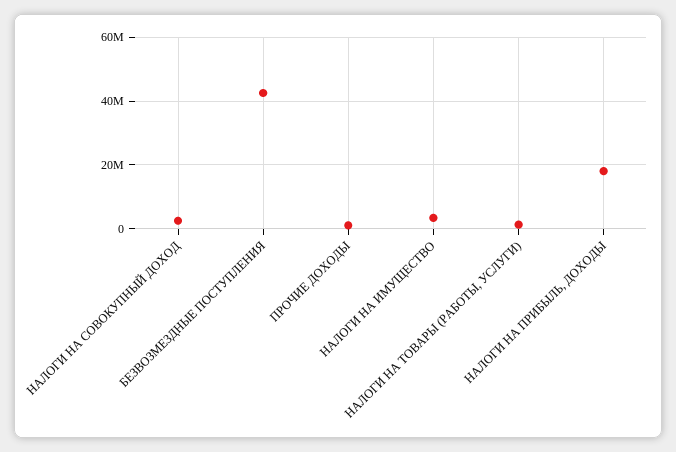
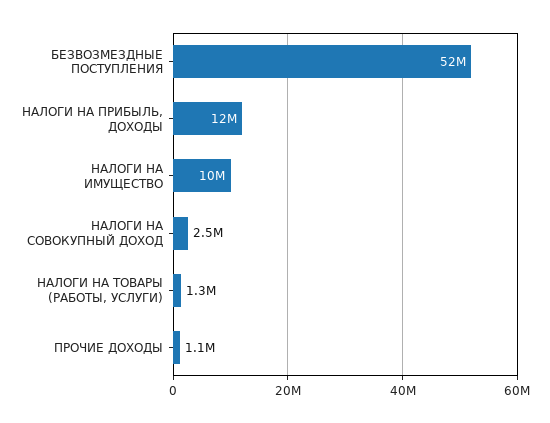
БЕЗВОЗМЕЗДНЫЕ ПОСТУПЛЕНИЯ: 42000000 -> 52000000
НАЛОГИ НА ИМУЩЕСТВО: 4000000 -> 10000000
НАЛОГИ НА ПРИБЫЛЬ, ДОХОДЫ: 18000000 -> 12000000

